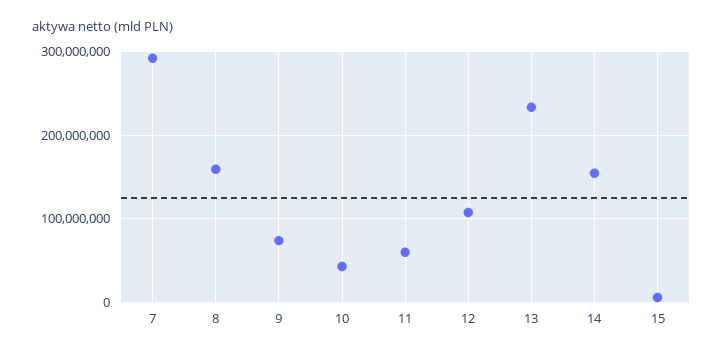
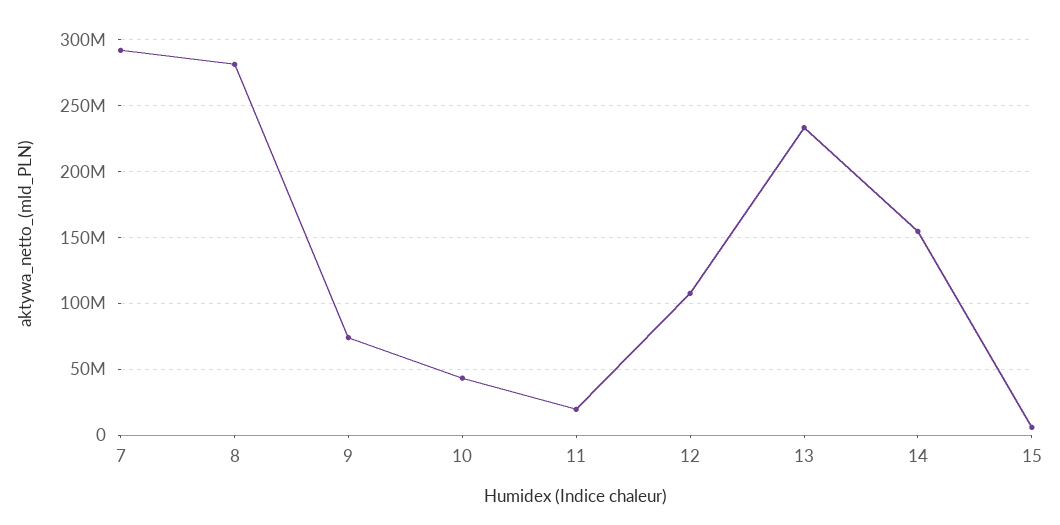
8: 160000000 -> 280000000
11: 60000000 -> 20000000

